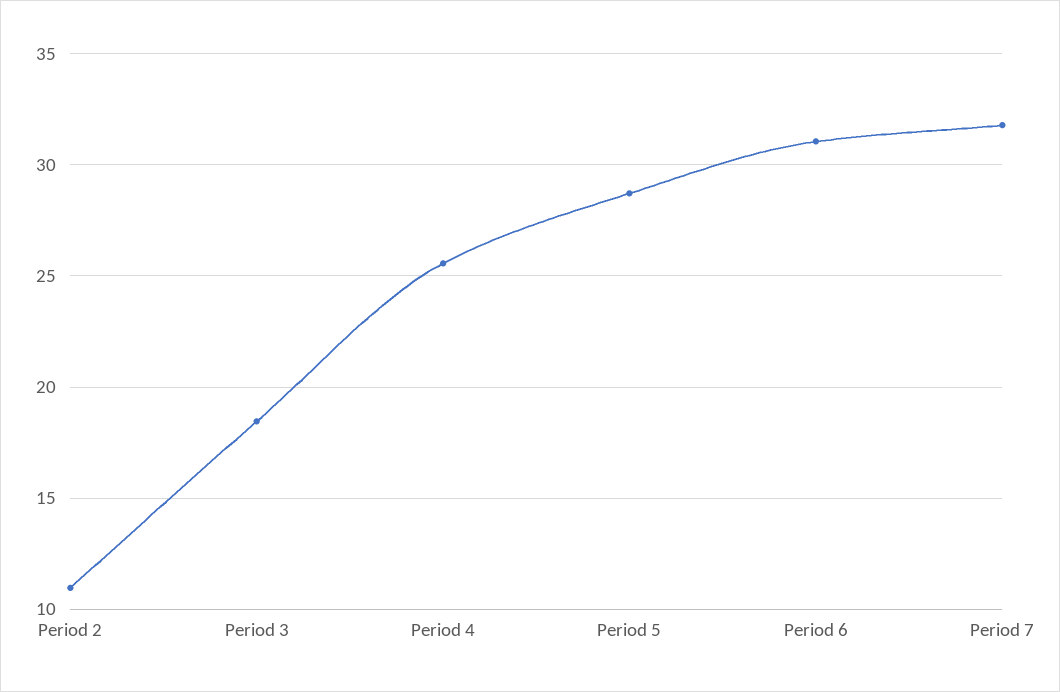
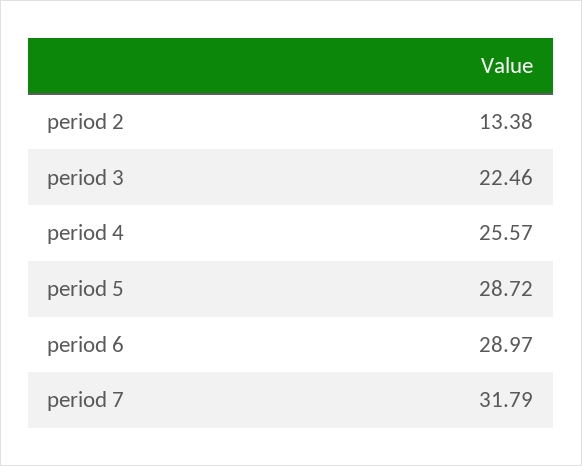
Period 2: 11 -> 13.38
Period 3: 18.5 -> 22.46
Period 6: 31 -> 28.97

